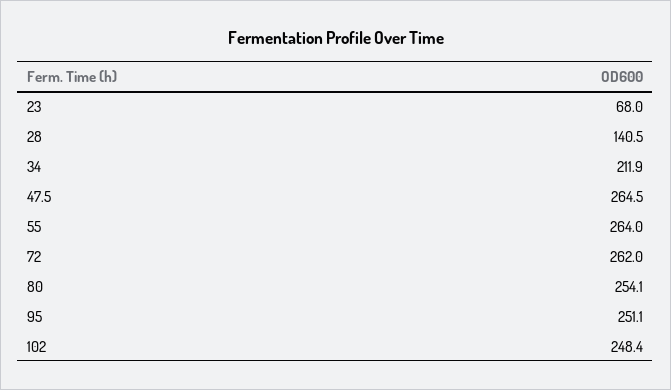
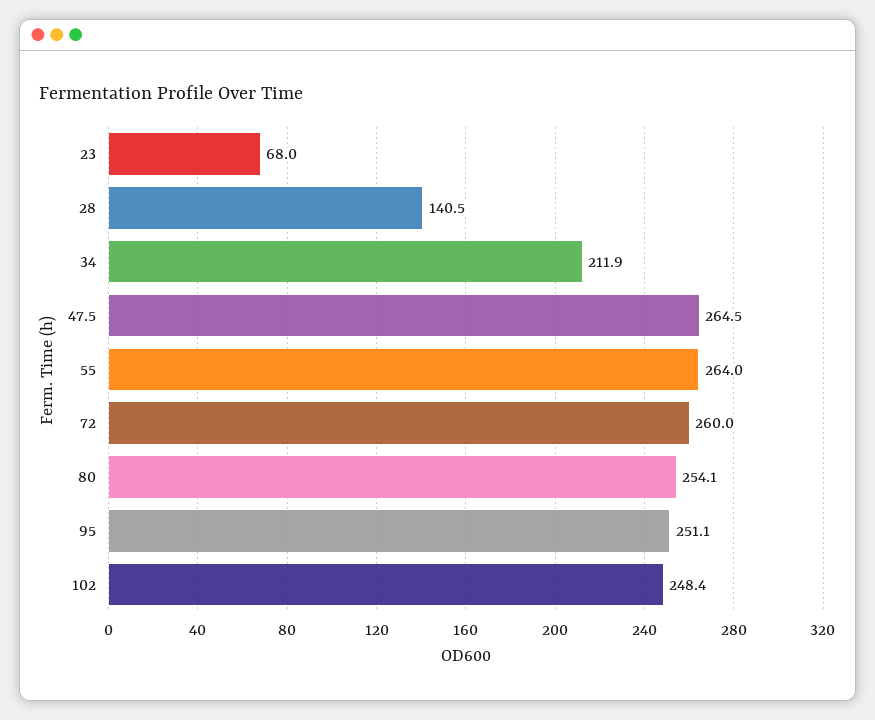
72: 262 -> 260

